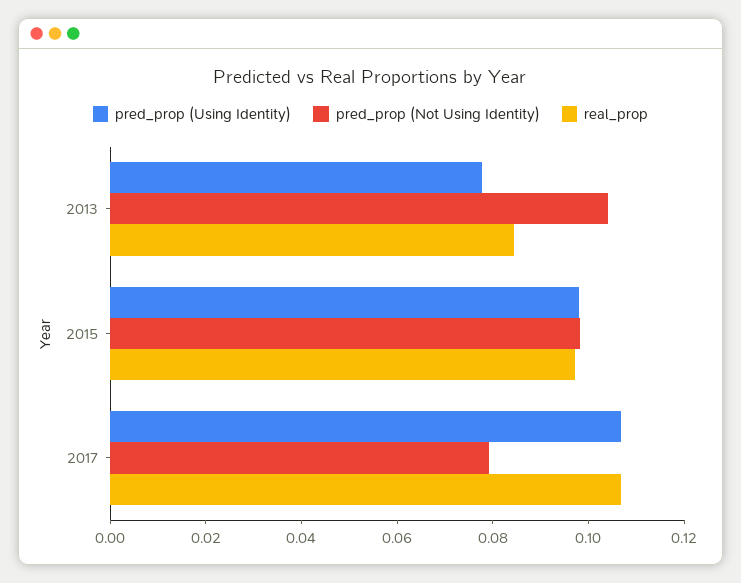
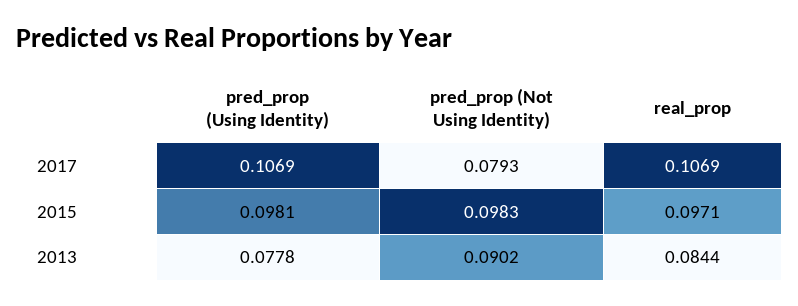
pred_prop (Not Using Identity), 2013: 0.105 -> 0.0902

